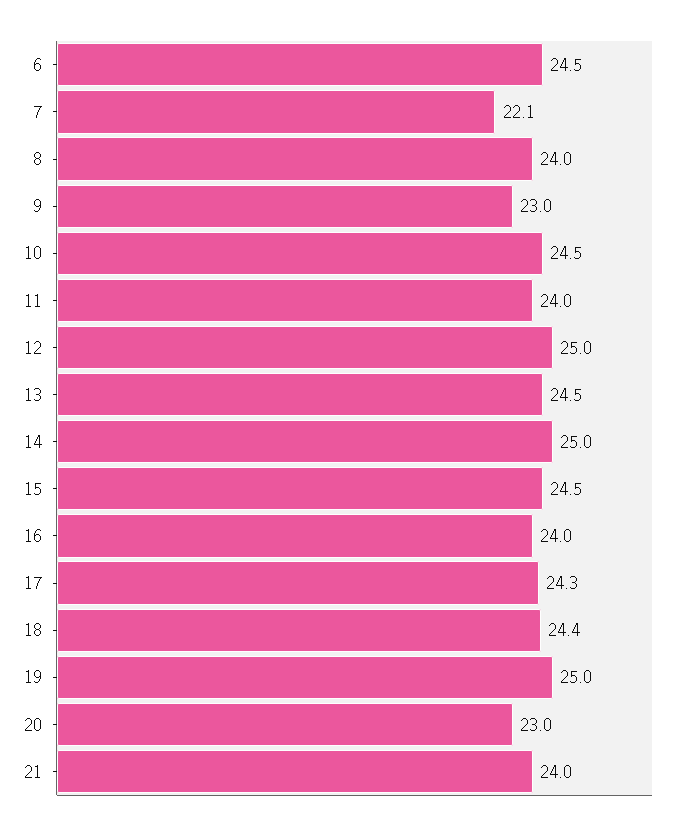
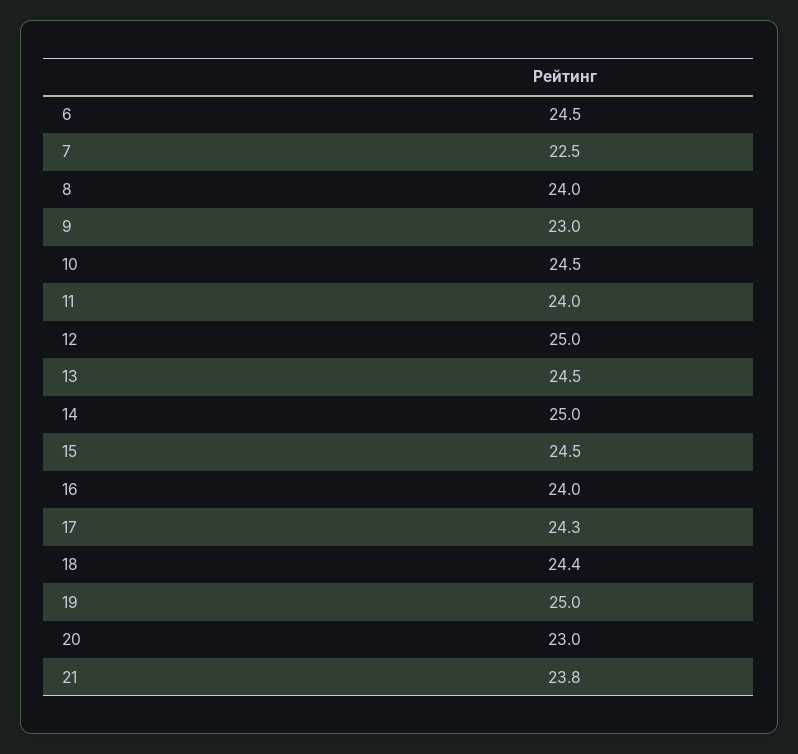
7: 22.1 -> 22.5
21: 24 -> 23.8

